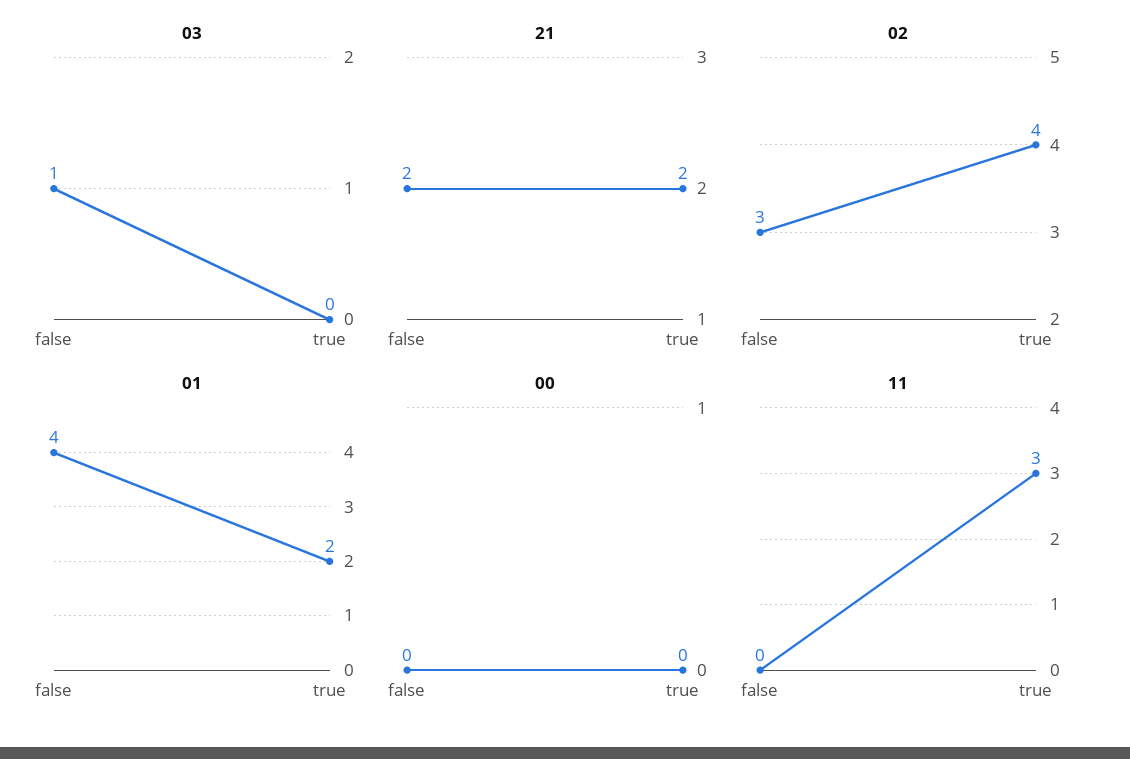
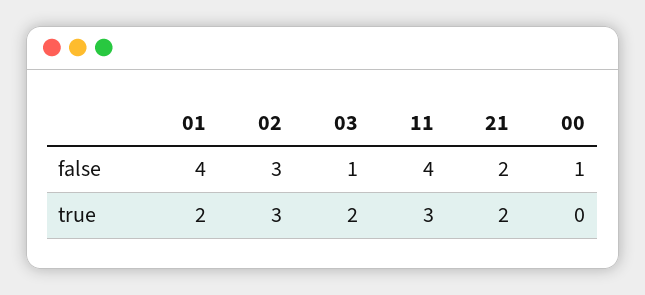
03, true: 0 -> 2
02, true: 4 -> 3
00, false: 0 -> 1
11, false: 0 -> 4

